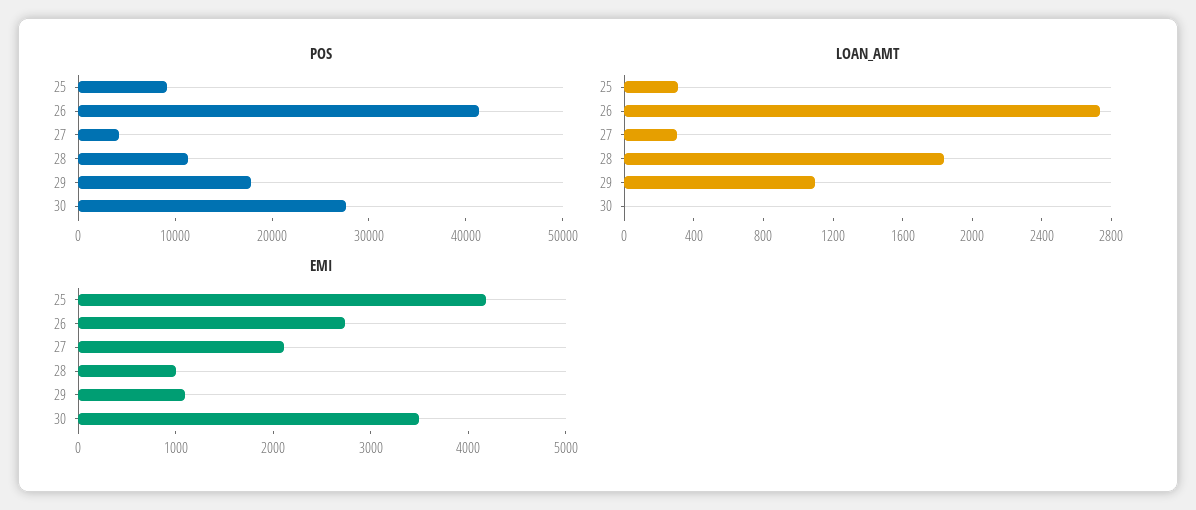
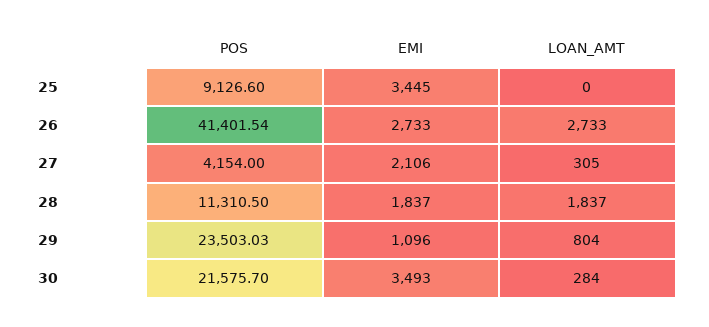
POS, 29: 18000 -> 23503.03
POS, 30: 28000 -> 21575.7
LOAN_AMT, 25: 300 -> 0
LOAN_AMT, 29: 1100 -> 804
LOAN_AMT, 30: 0 -> 284
EMI, 25: 4200 -> 3445
EMI, 28: 1000 -> 1837

